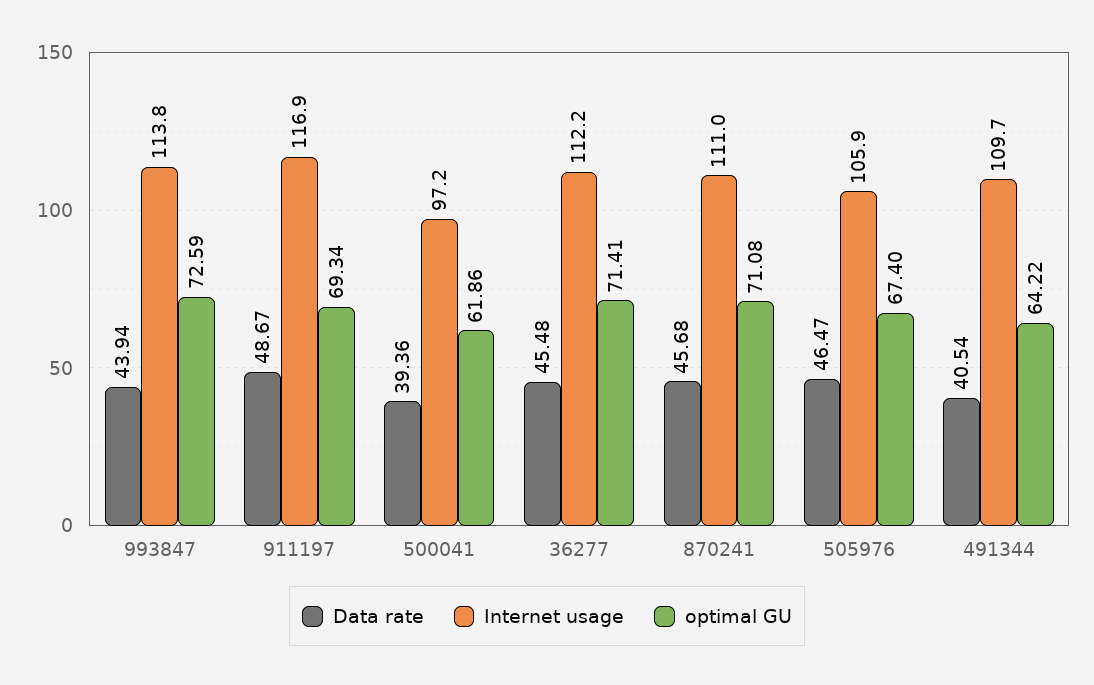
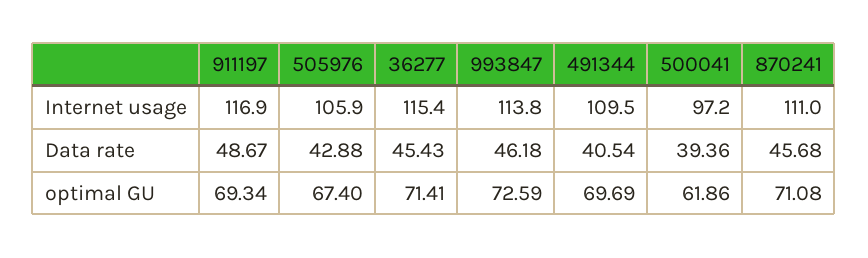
Data rate, 993847: 43.94 -> 46.18
Data rate, 36277: 45.48 -> 45.43
Internet usage, 36277: 112.2 -> 115.4
Data rate, 505976: 46.47 -> 42.88
Internet usage, 491344: 109.7 -> 109.5
optimal GU, 491344: 64.22 -> 69.69

